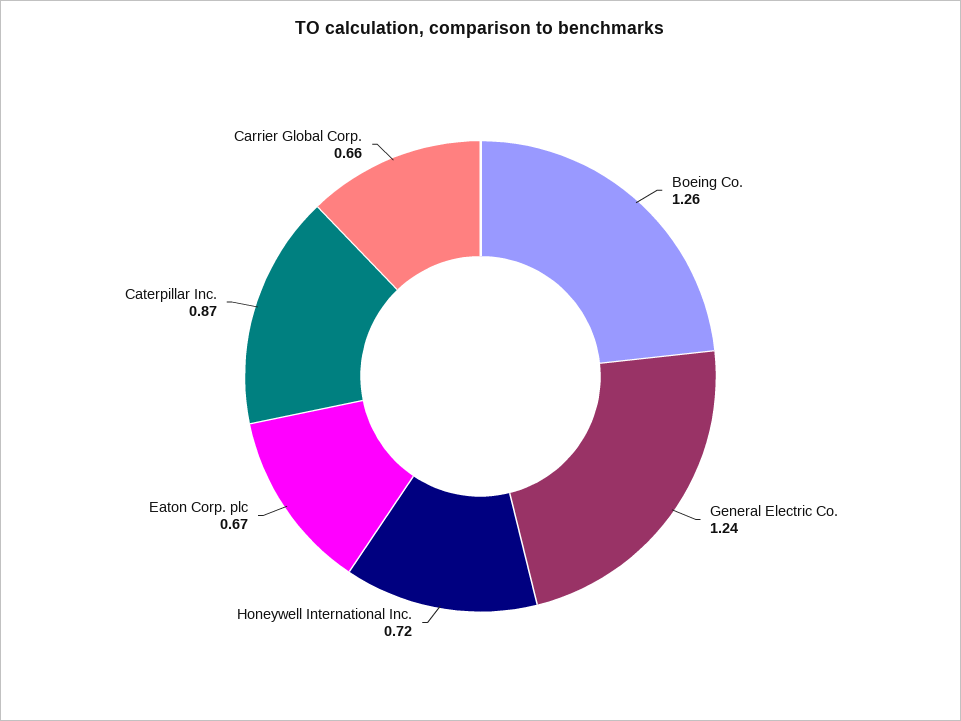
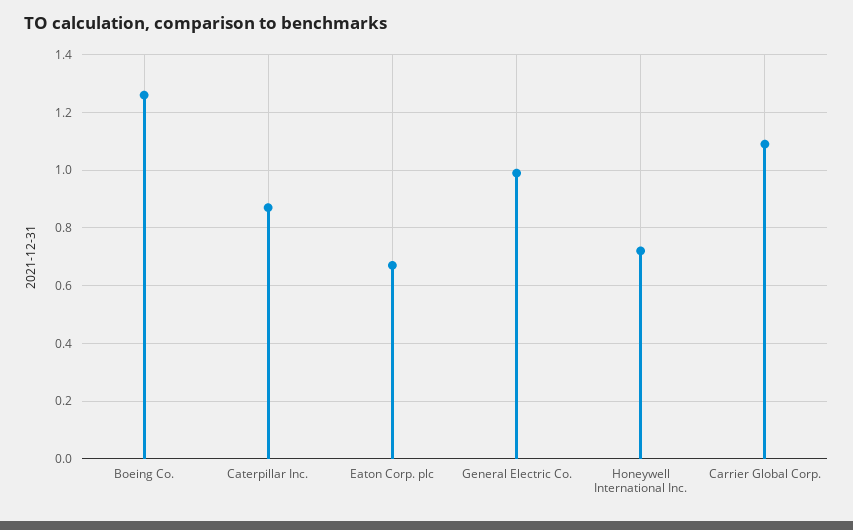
General Electric Co.: 1.24 -> 1
Carrier Global Corp.: 0.66 -> 1.1

